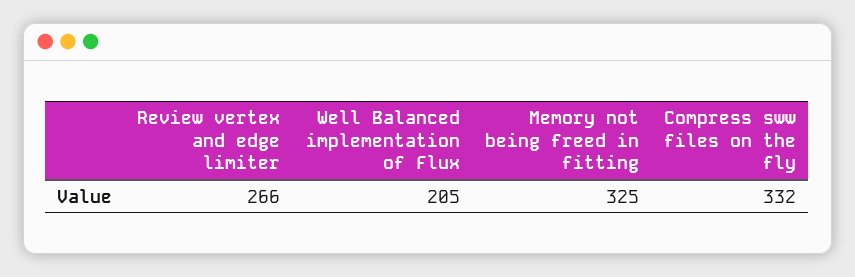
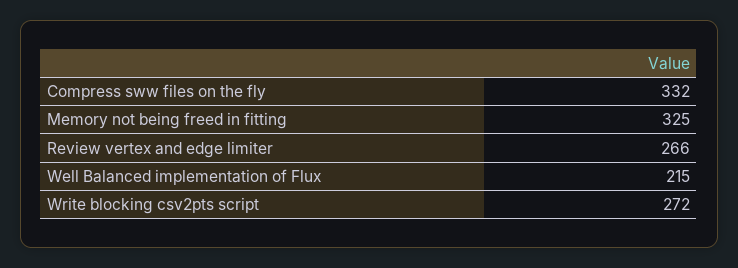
Well Balanced implementation of Flux: 205 -> 215
Write blocking csv2pts script: none -> 272

